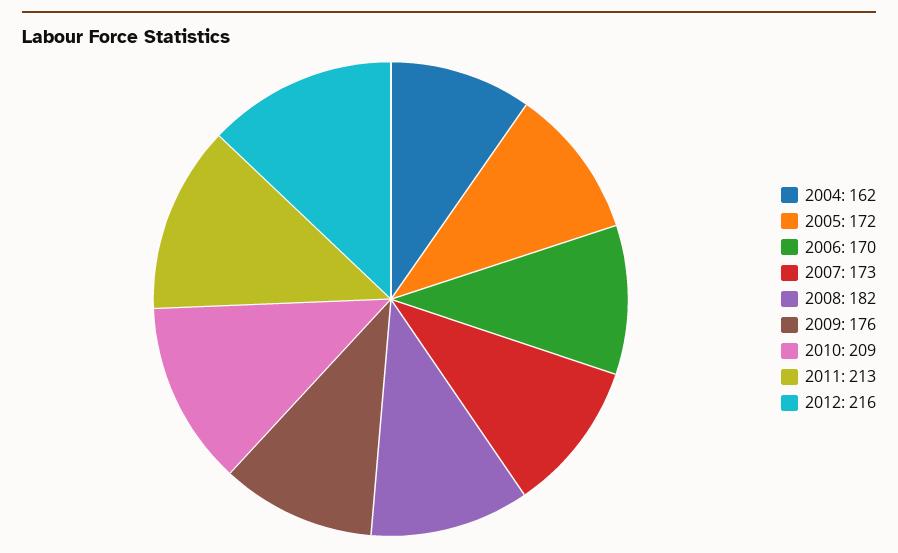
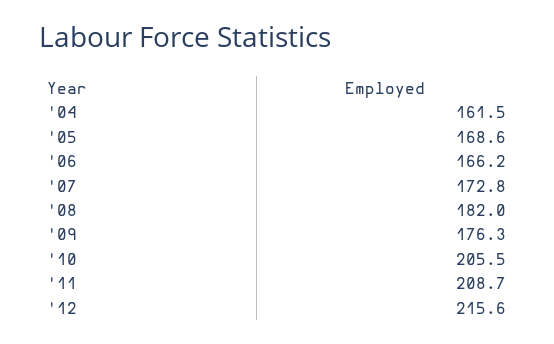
2005: 172 -> 168.6
2006: 170 -> 166.2
2010: 209 -> 205.5
2011: 213 -> 208.7

